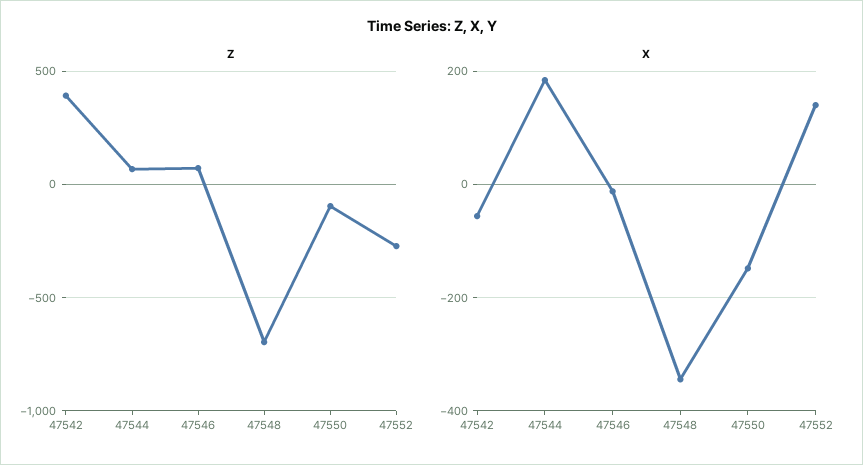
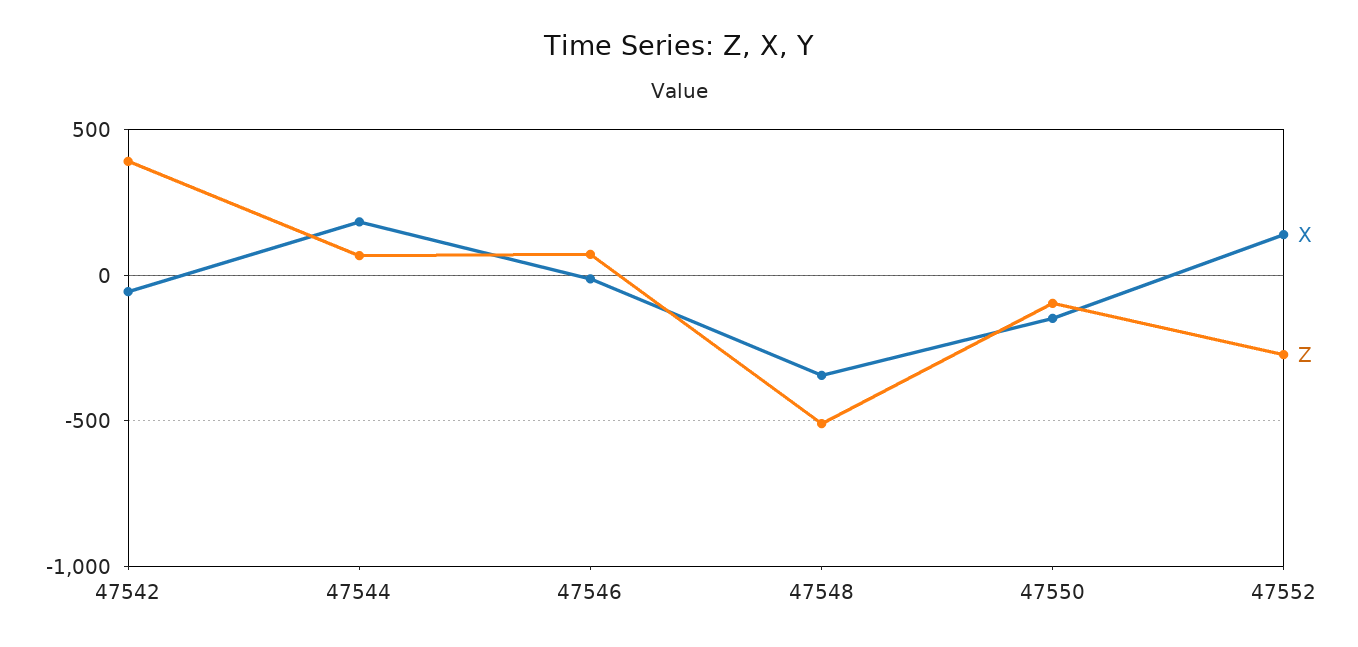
Z, 47548: -700 -> -500

